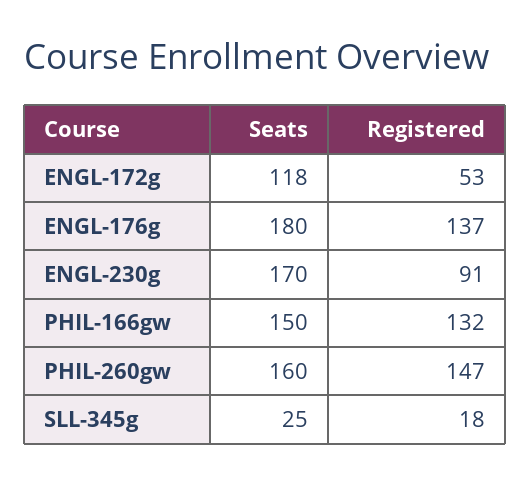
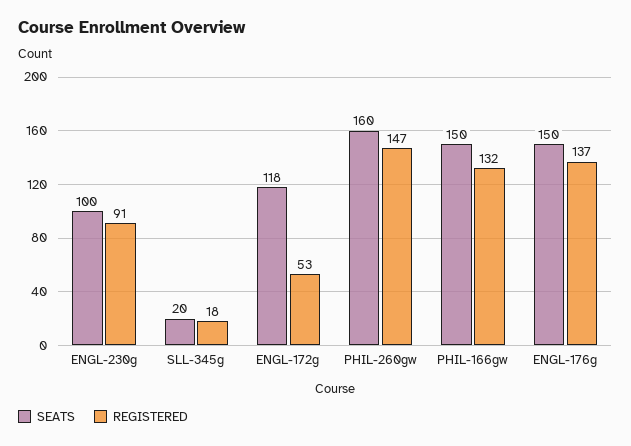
Seats, ENGL-176g: 180 -> 150
Seats, ENGL-230g: 170 -> 100
Seats, SLL-345g: 25 -> 20

